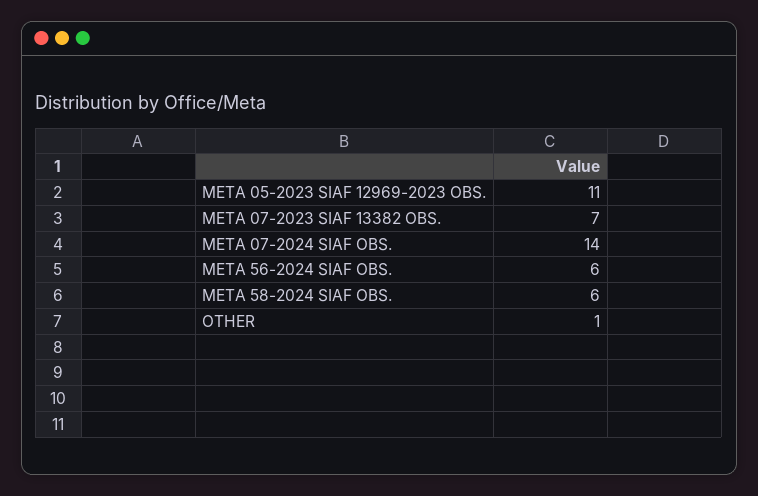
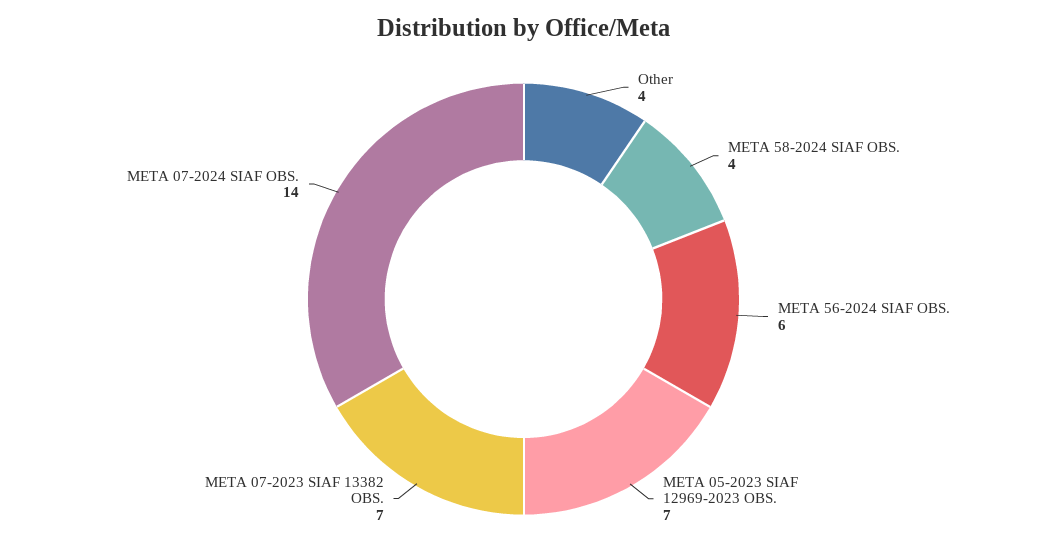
META 05-2023 SIAF 12969-2023 OBS.: 11 -> 7
META 58-2024 SIAF OBS.: 6 -> 4
OTHER: 1 -> 4

